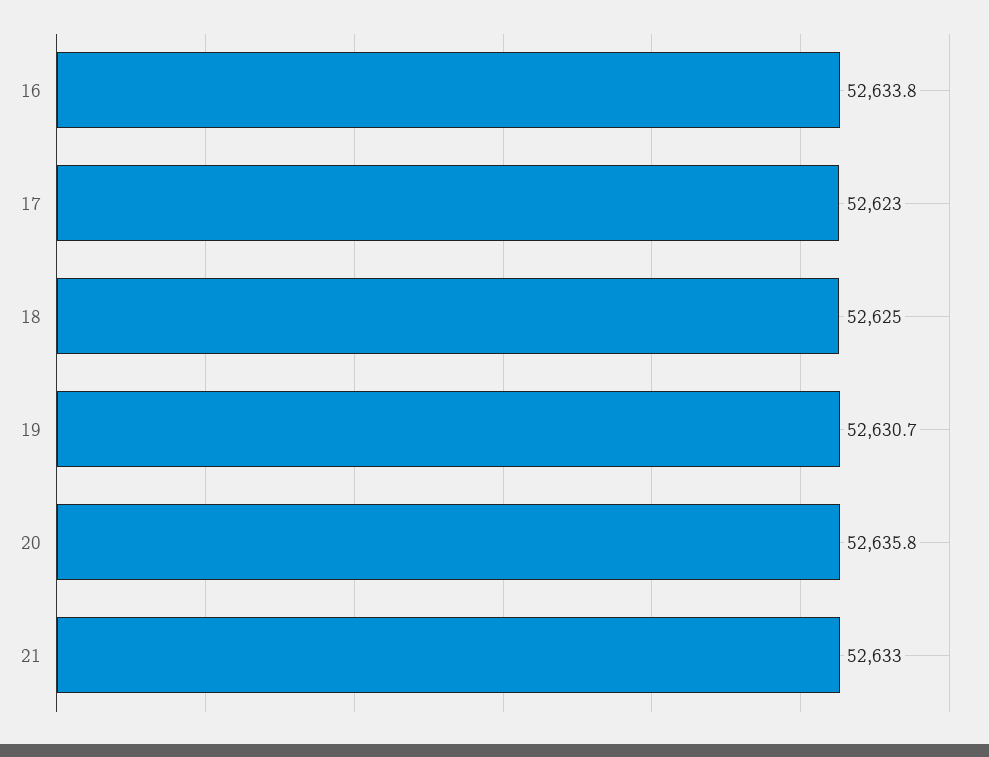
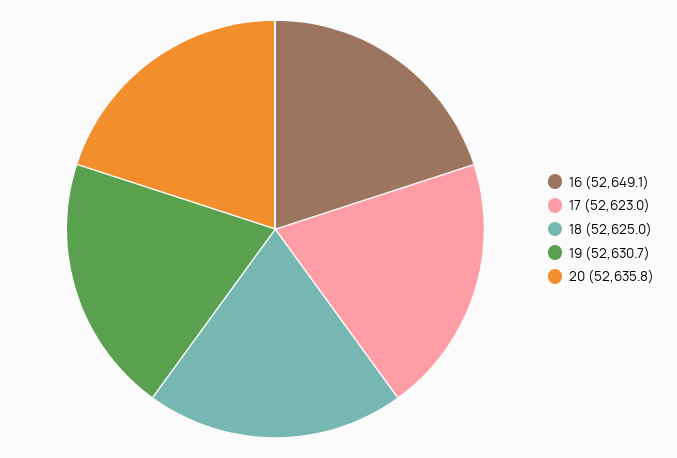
16: 52633.8 -> 52649.1
21: 52633 -> none

